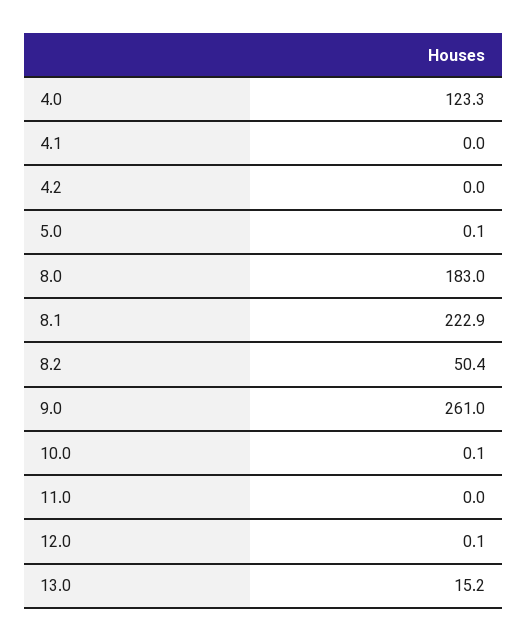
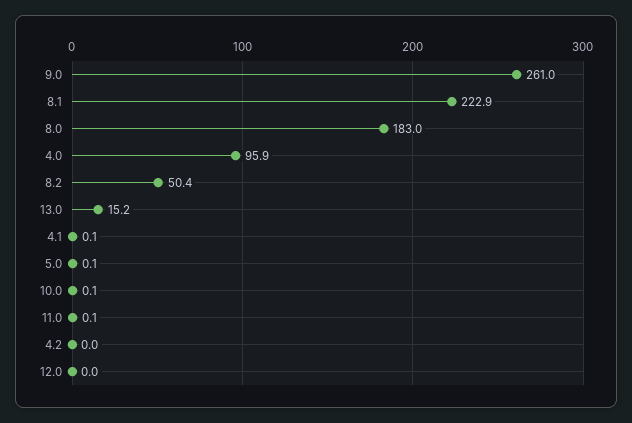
4.0: 123.3 -> 95.9
4.1: 0 -> 0.1
11.0: 0 -> 0.1
12.0: 0.1 -> 0

